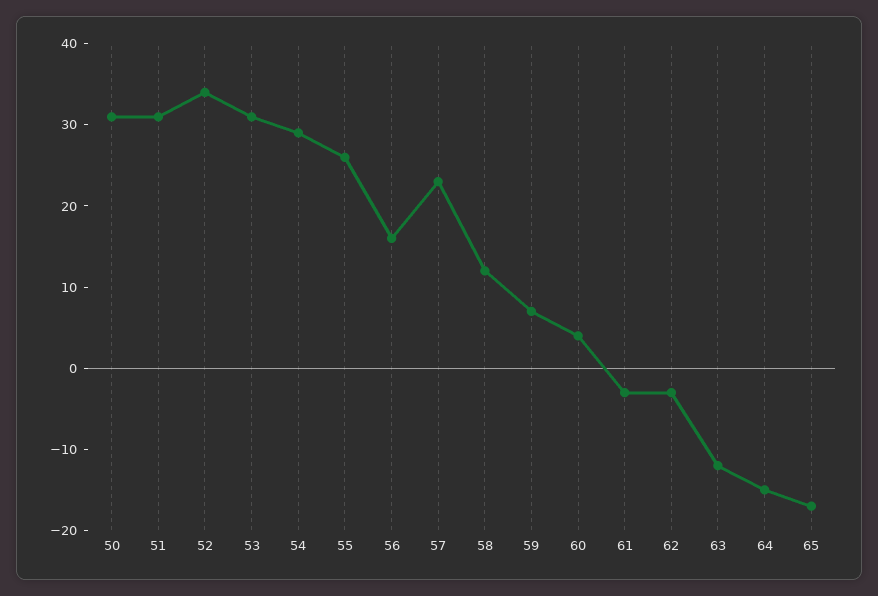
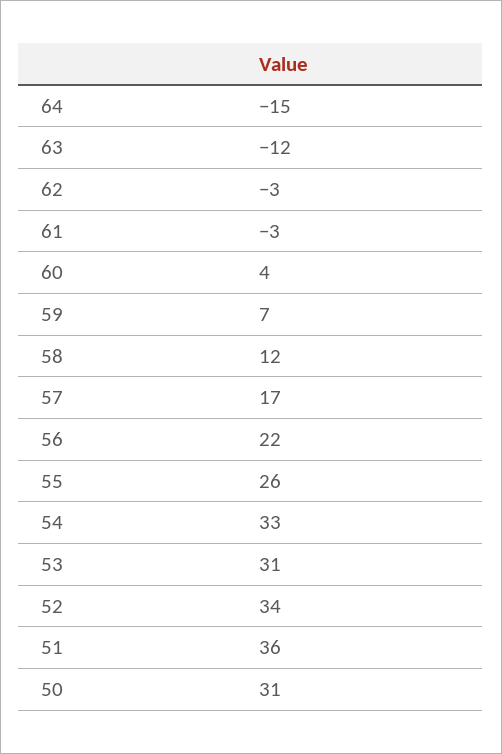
51: 31 -> 36
54: 29 -> 33
56: 16 -> 22
57: 23 -> 17
65: -17 -> none

